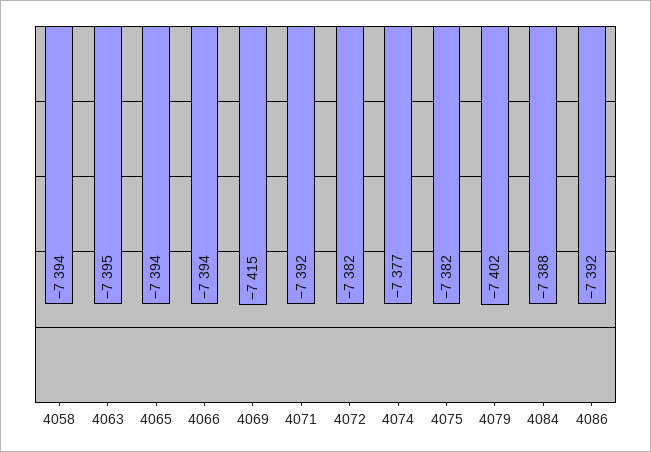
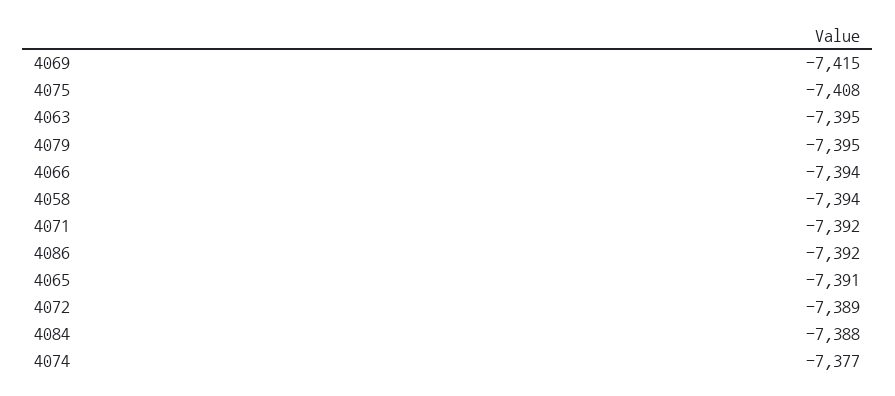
4065: -7394 -> -7391
4072: -7382 -> -7389
4075: -7382 -> -7408
4079: -7402 -> -7395

